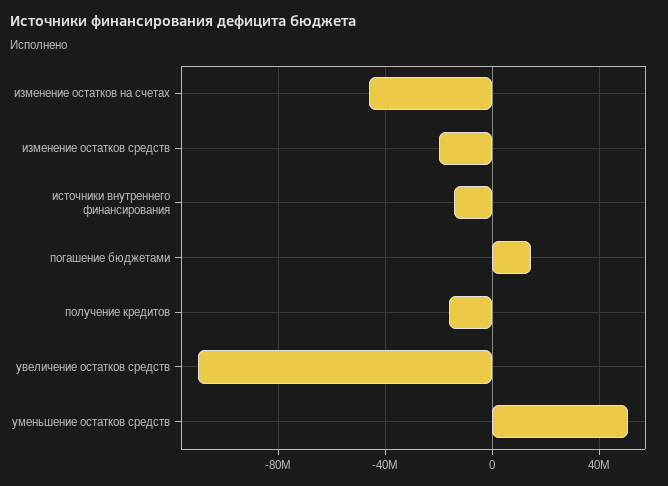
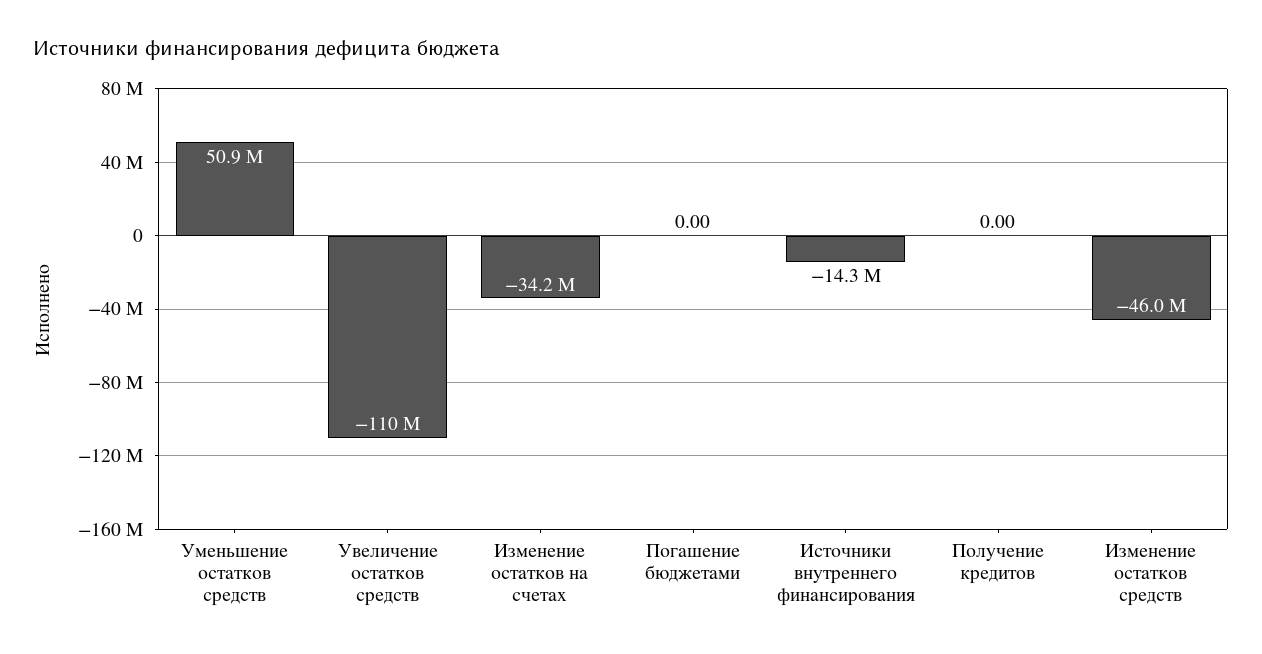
изменение остатков на счетах: -45000000 -> -34200000
изменение остатков средств: -20000000 -> -46000000
погашение бюджетами: 15000000 -> 0
получение кредитов: -15000000 -> 0

